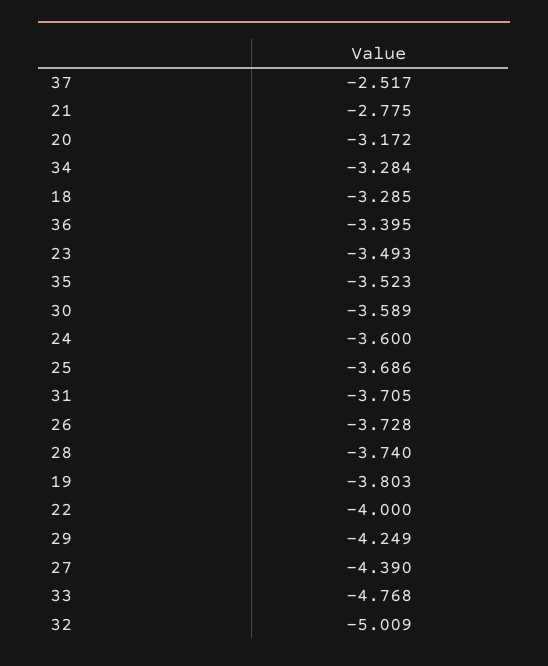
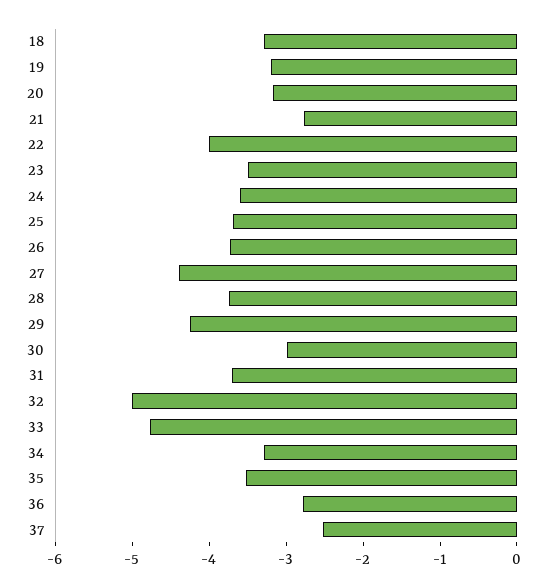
36: -3.395 -> -2.8
30: -3.589 -> -3
19: -3.803 -> -3.2

